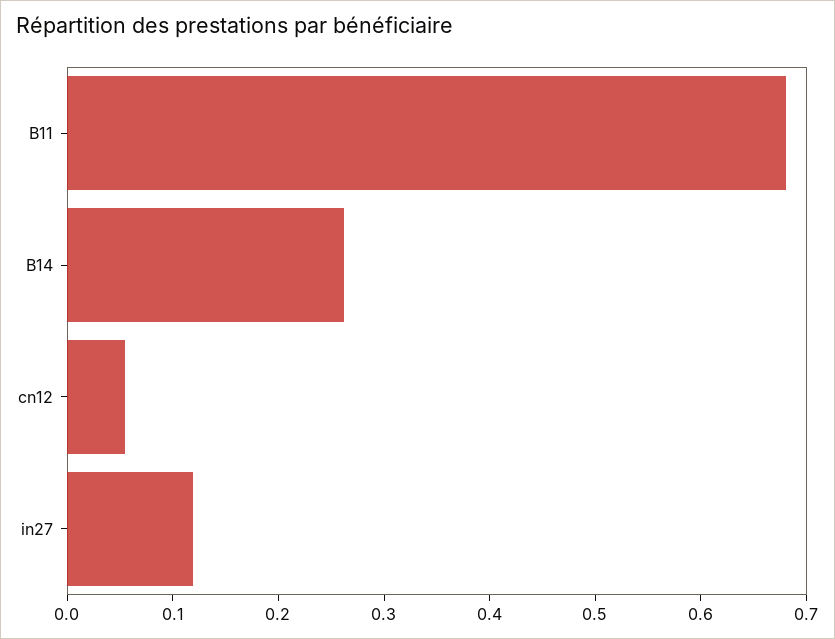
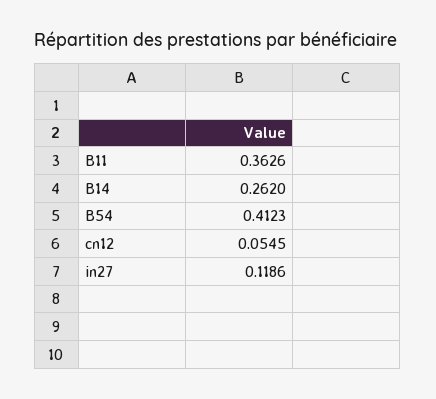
B11: 0.68 -> 0.3626
B54: none -> 0.4123

